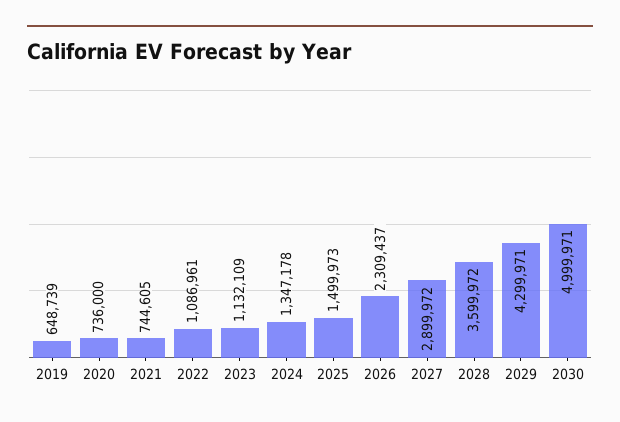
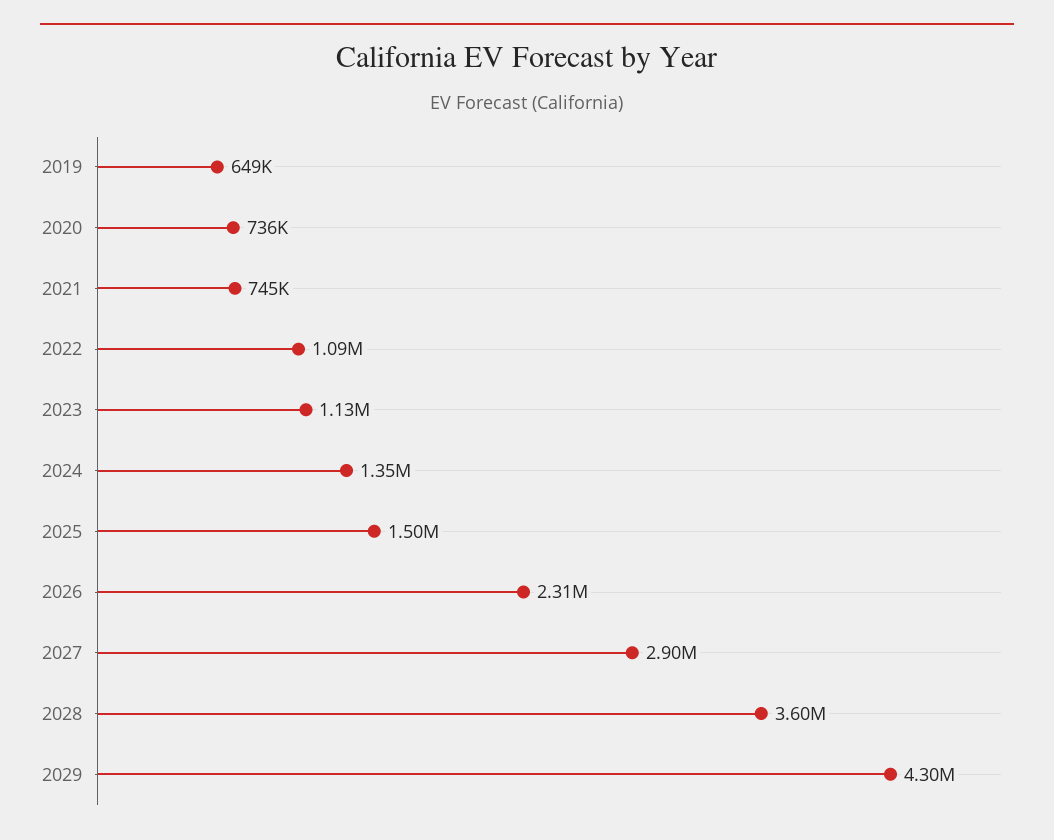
2030: 4999971 -> none

